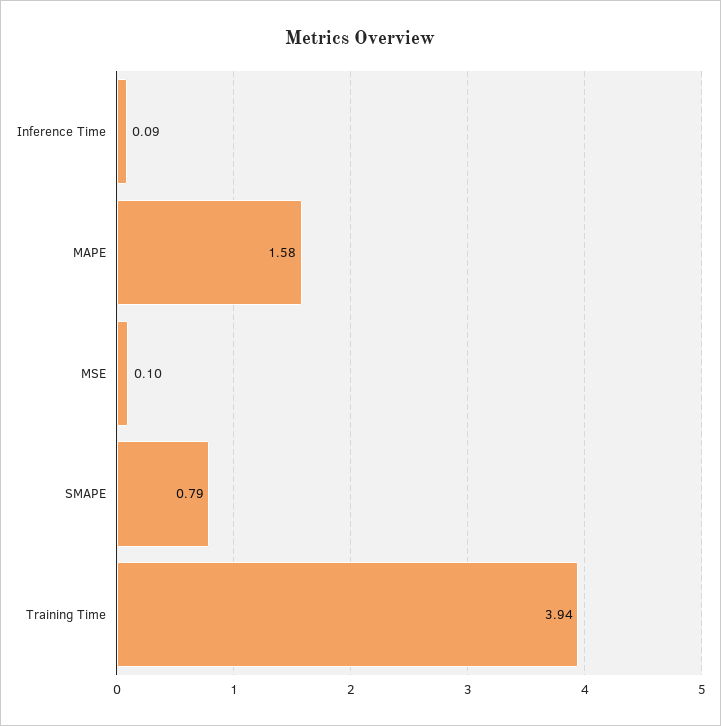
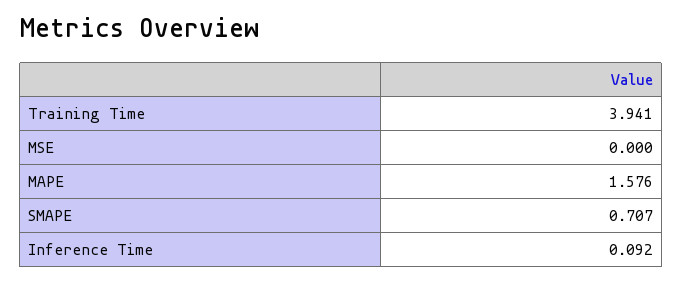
MSE: 0.1 -> 0
SMAPE: 0.79 -> 0.707

